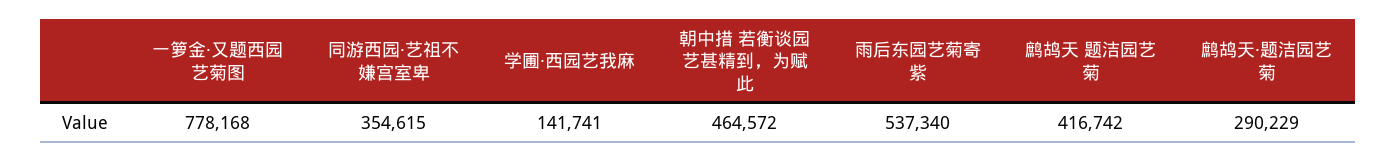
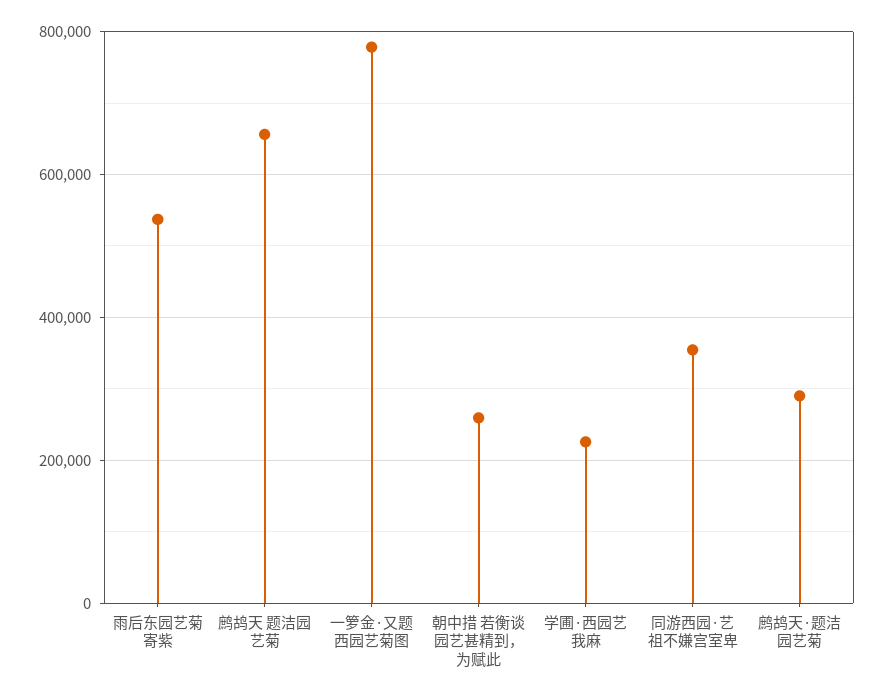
学圃·西园艺我麻: 141741 -> 220000
朝中措 若衡谈园艺甚精到，为赋此: 464572 -> 260000
鹧鸪天 题洁园艺菊: 416742 -> 660000

